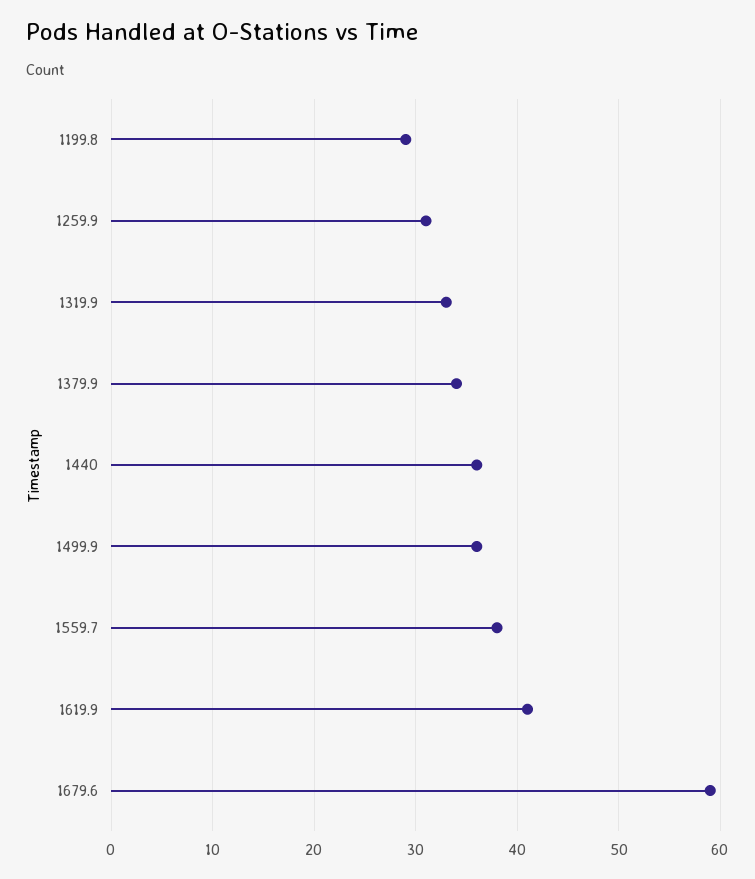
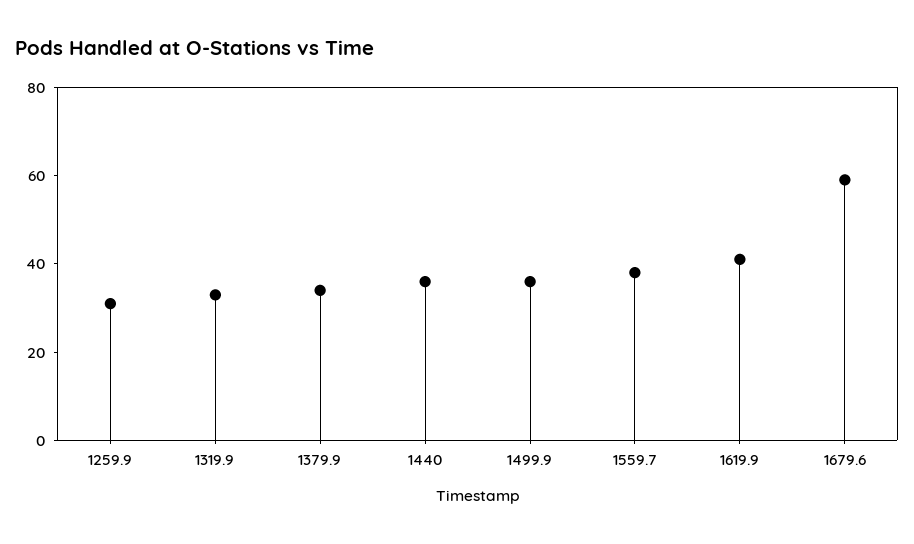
1199.8: 29 -> none

